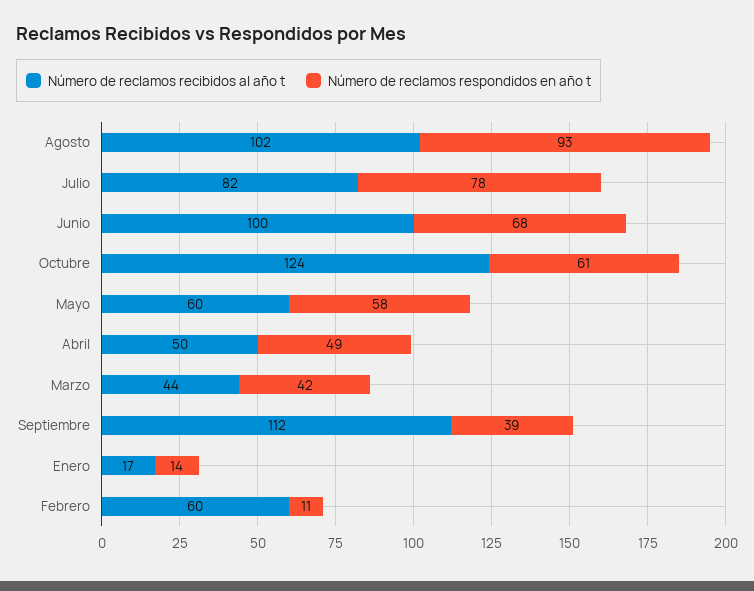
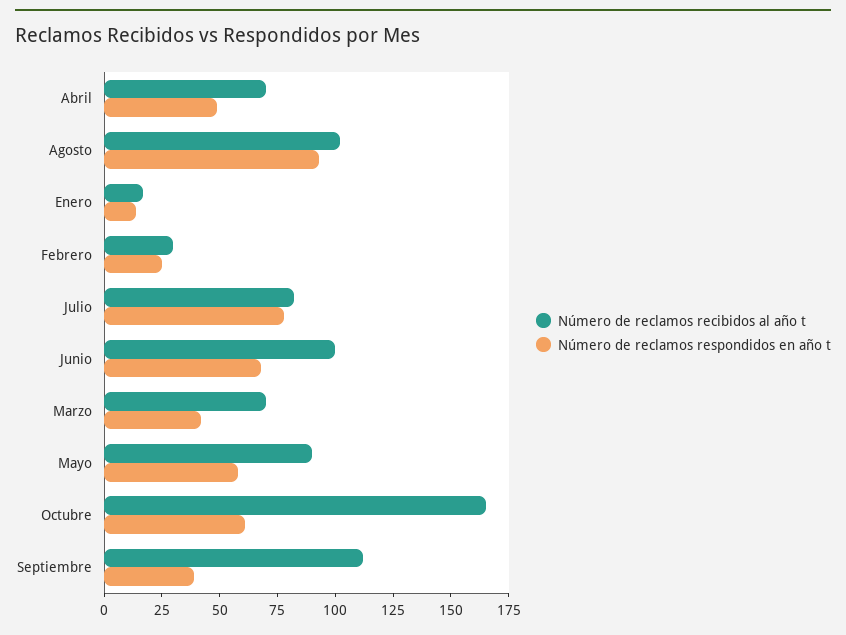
Número de reclamos recibidos al año t, Octubre: 124 -> 165
Número de reclamos recibidos al año t, Mayo: 60 -> 90
Número de reclamos recibidos al año t, Abril: 50 -> 70
Número de reclamos recibidos al año t, Marzo: 44 -> 70
Número de reclamos recibidos al año t, Febrero: 60 -> 30
Número de reclamos respondidos en año t, Febrero: 11 -> 25

